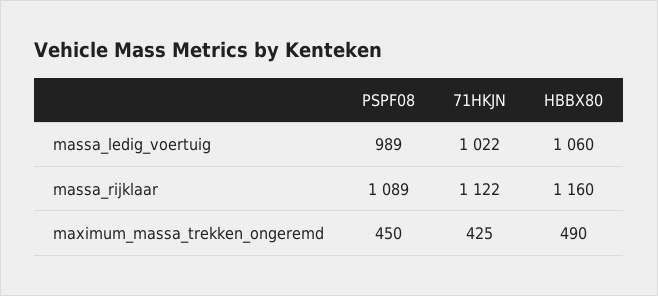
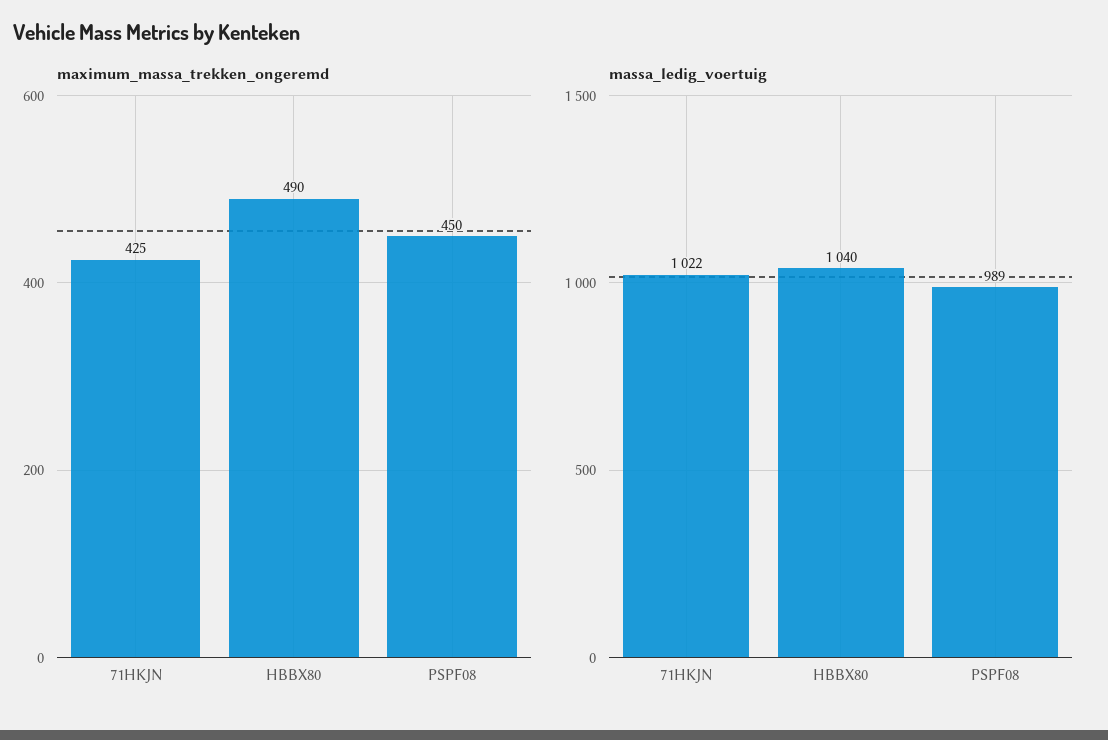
massa_ledig_voertuig, HBBX80: 1060 -> 1040
massa_rijklaar, PSPF08: 1089 -> none
massa_rijklaar, 71HKJN: 1122 -> none
massa_rijklaar, HBBX80: 1160 -> none

